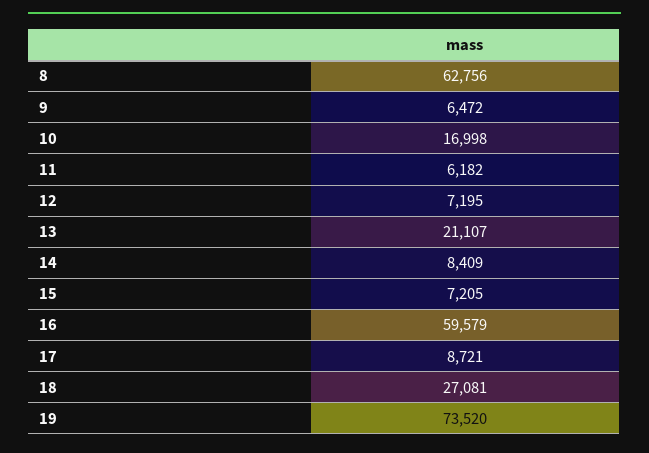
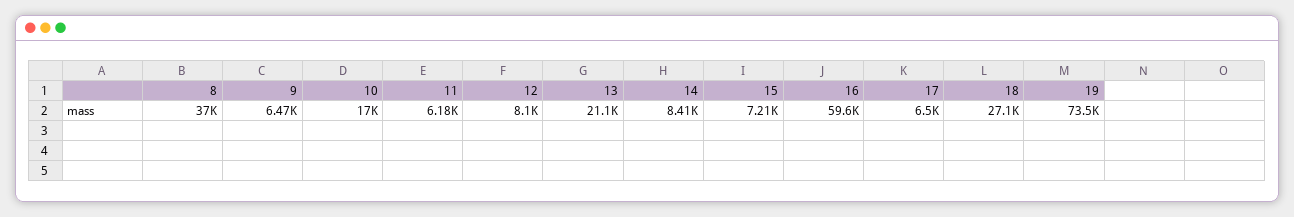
8: 62756 -> 37000
12: 7195 -> 8100
17: 8721 -> 6500

